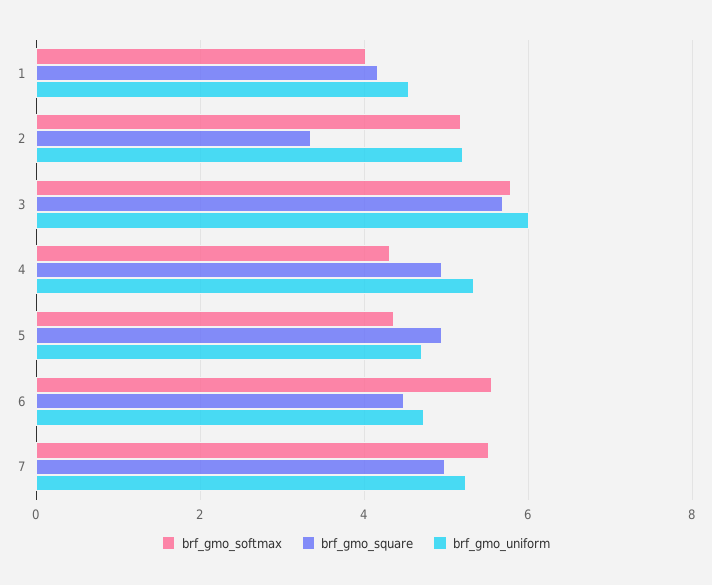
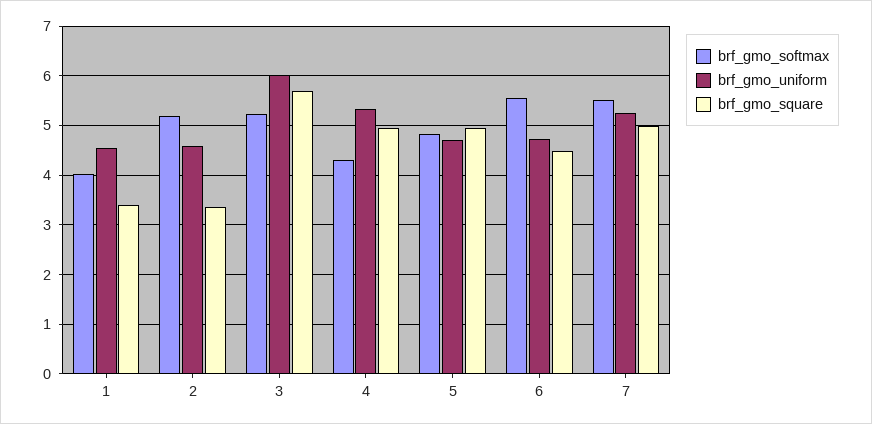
brf_gmo_square, 1: 4.2 -> 3.4
brf_gmo_uniform, 2: 5.2 -> 4.6
brf_gmo_softmax, 3: 5.8 -> 5.2
brf_gmo_softmax, 5: 4.4 -> 4.8

